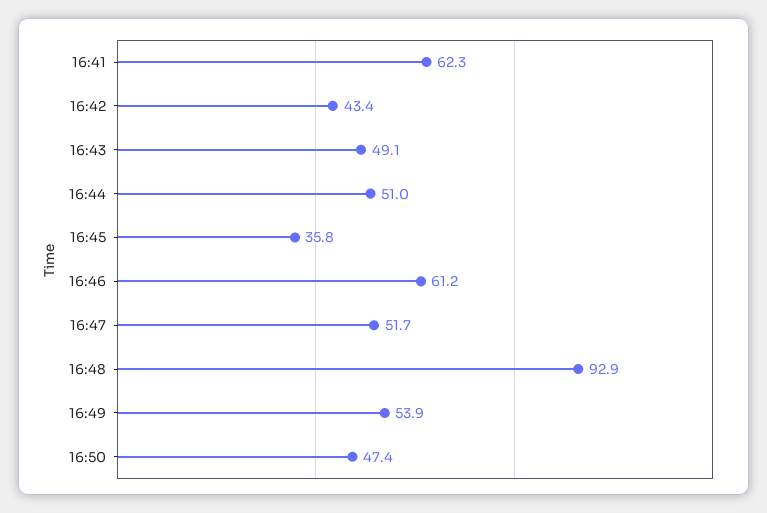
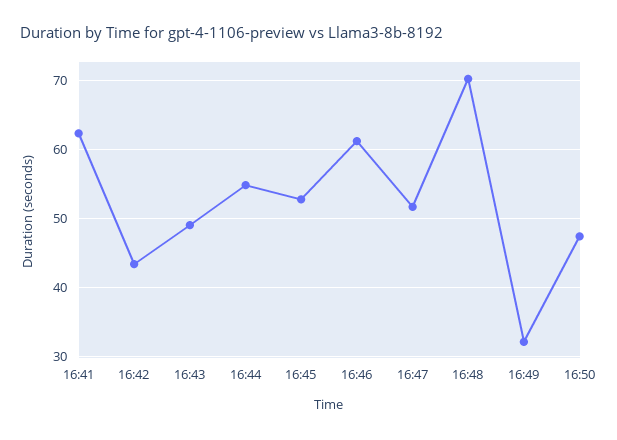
16:44: 51 -> 55
16:45: 35.8 -> 53
16:48: 92.9 -> 70
16:49: 53.9 -> 32

